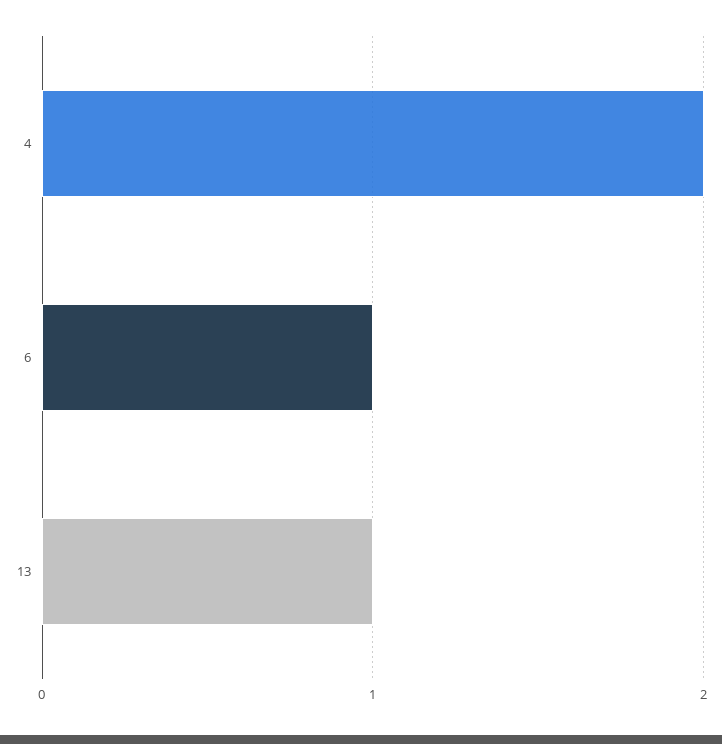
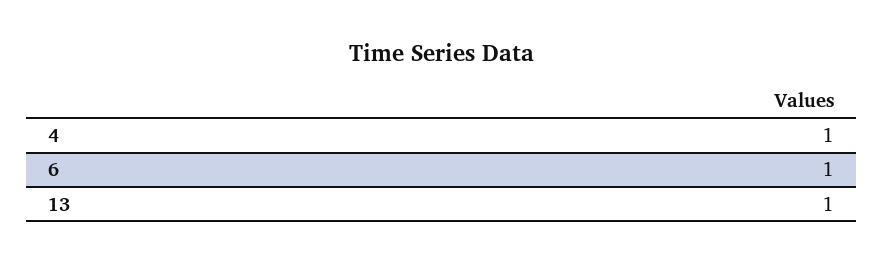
4: 2 -> 1

